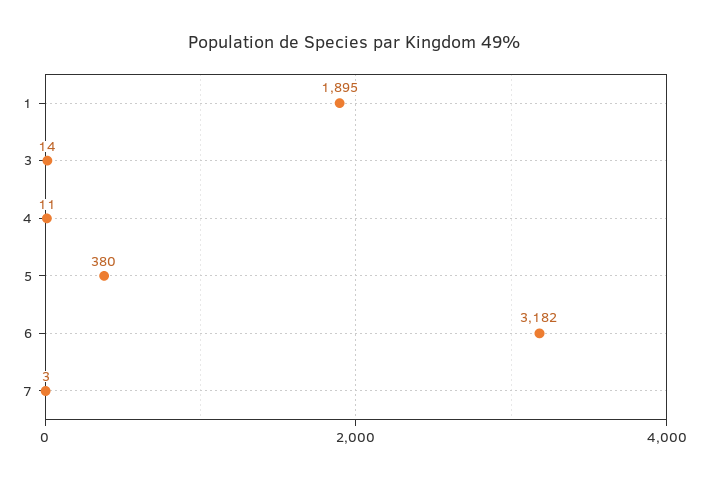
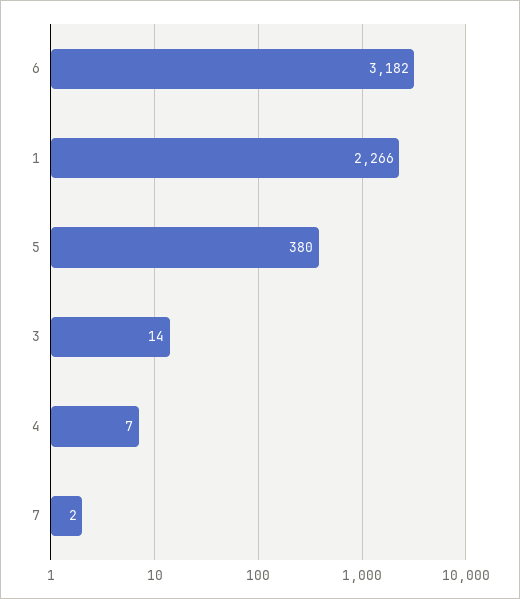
1: 1895 -> 2266
4: 11 -> 7
7: 3 -> 2

